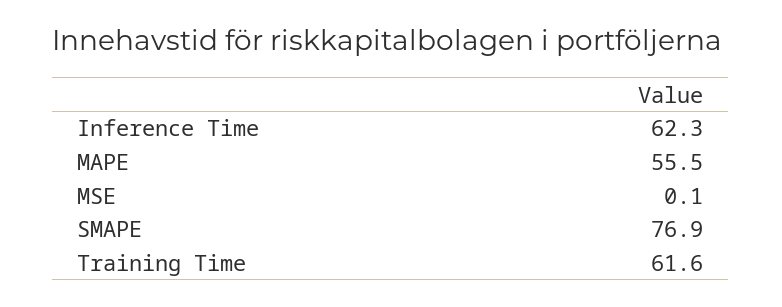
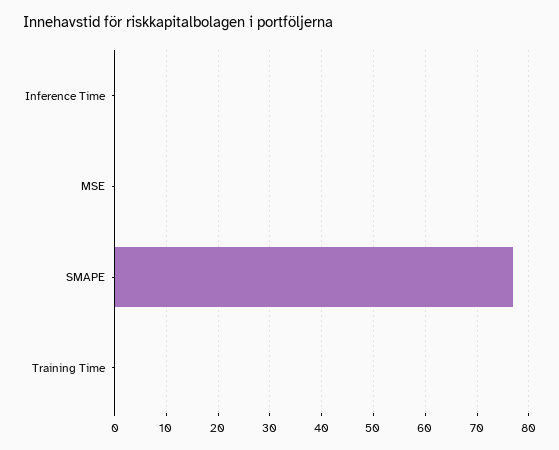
Inference Time: 62.3 -> 0
MAPE: 55.5 -> none
Training Time: 61.6 -> 0

